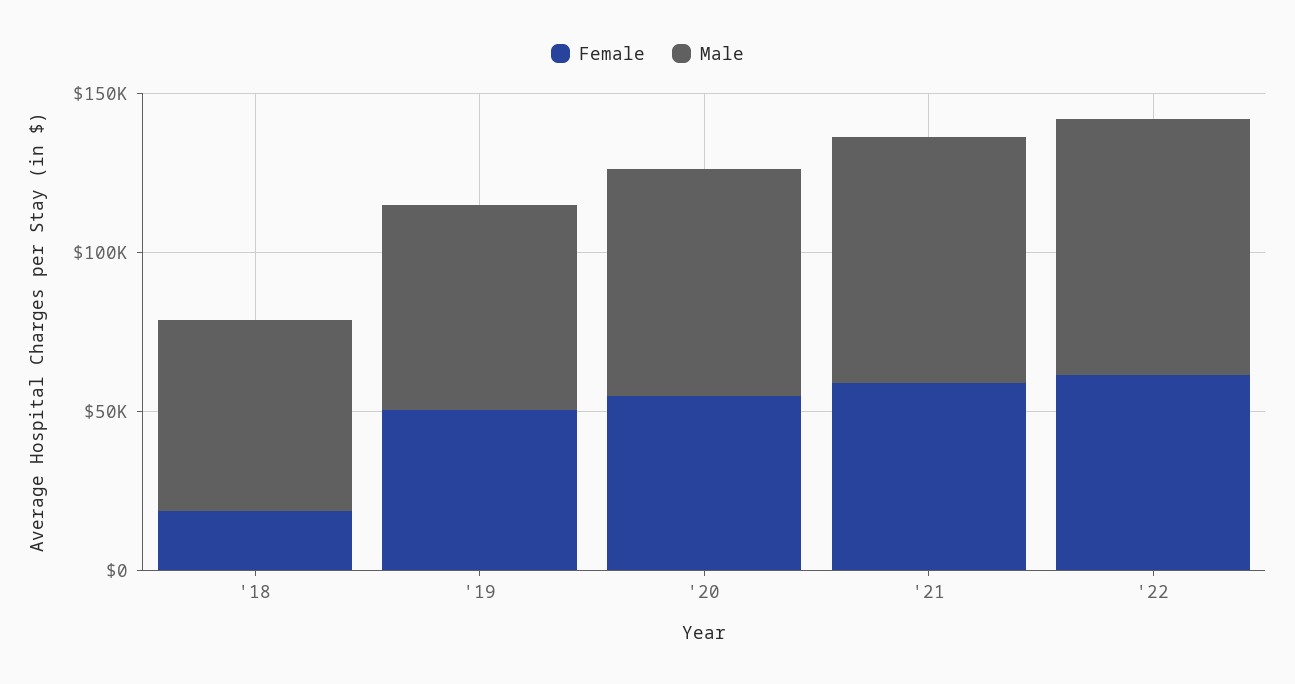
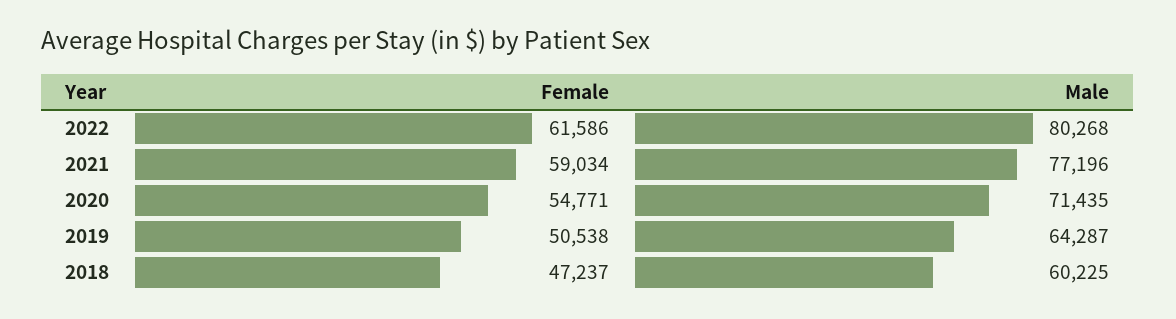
Female, '18: 20000 -> 47237

